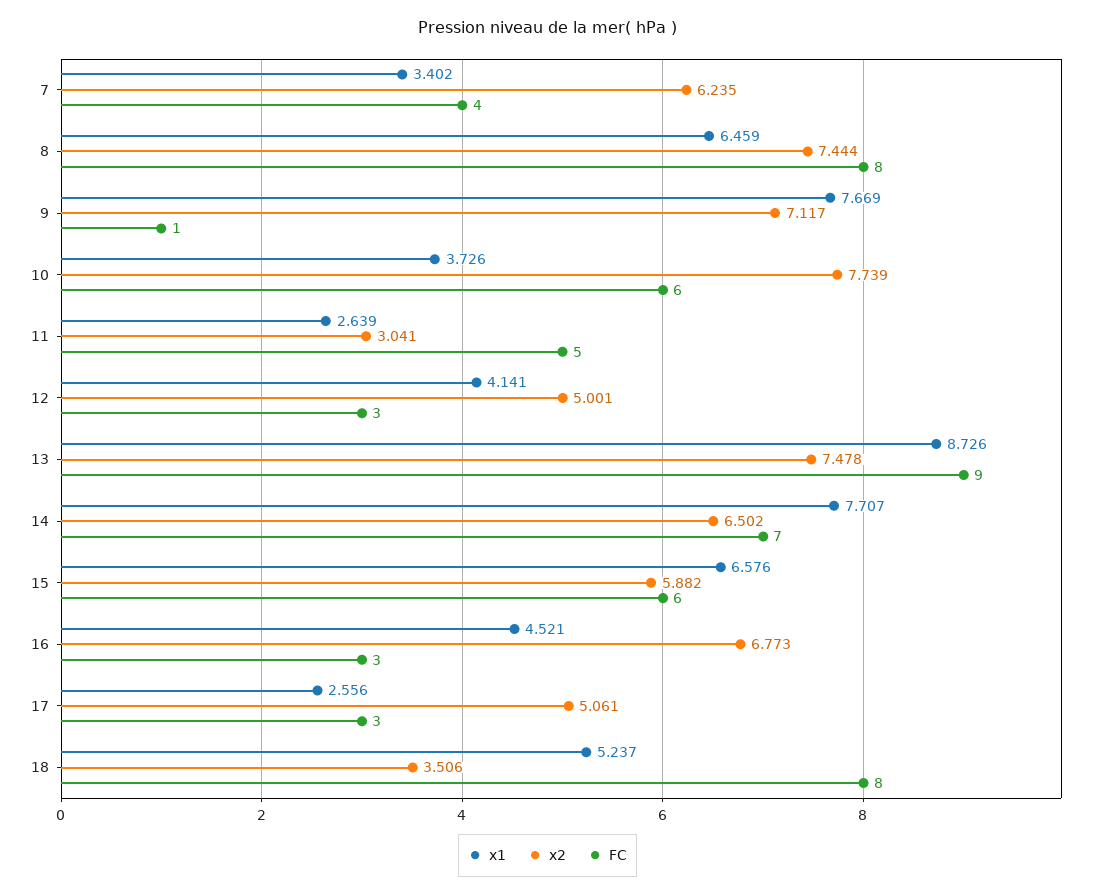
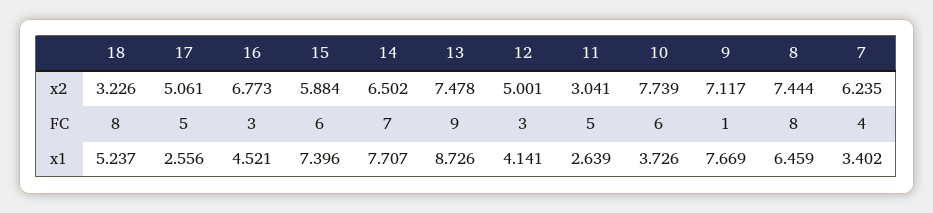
x1, 15: 6.576 -> 7.396
x2, 15: 5.882 -> 5.884
FC, 17: 3 -> 5
x2, 18: 3.506 -> 3.226

